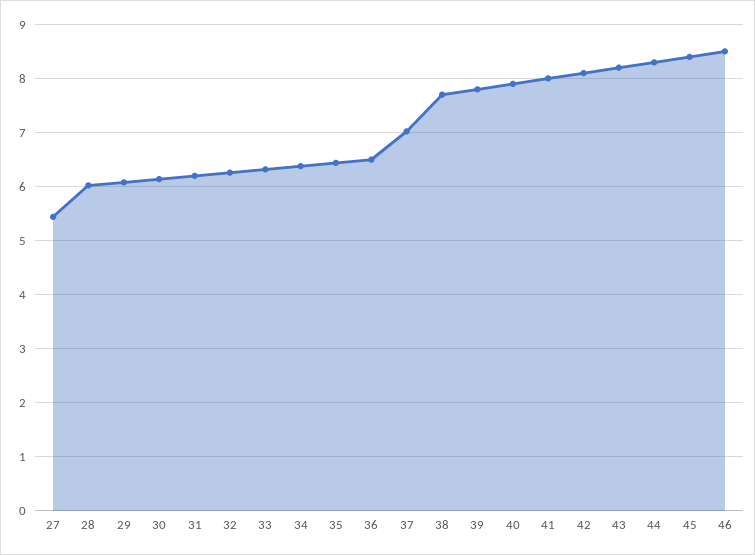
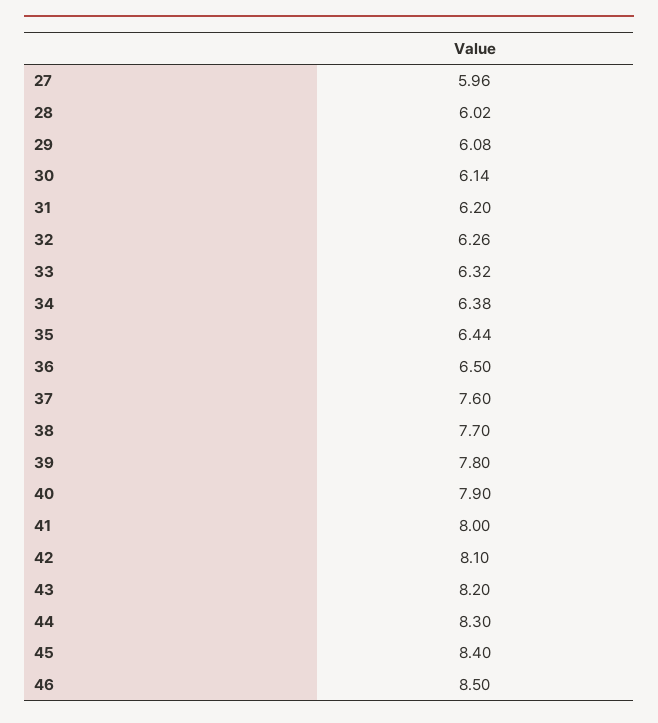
27: 5.4 -> 5.96
37: 7 -> 7.6

